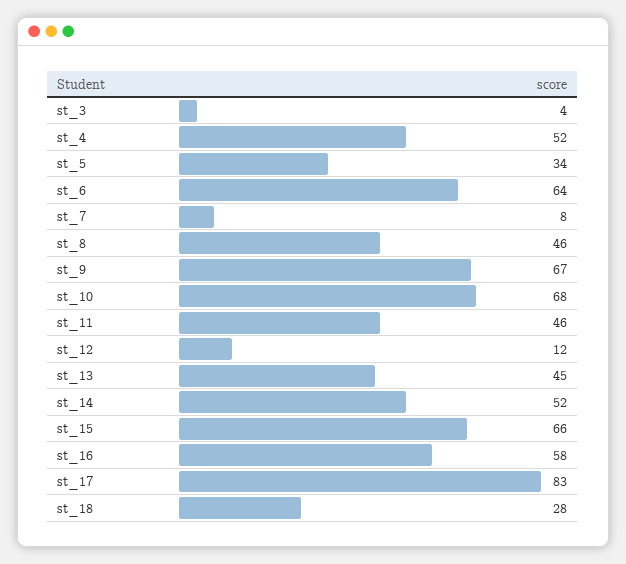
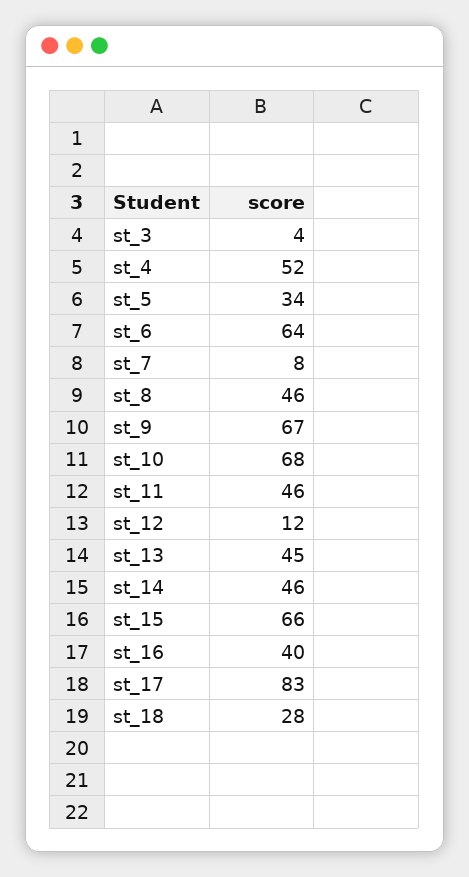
st_14: 52 -> 46
st_16: 58 -> 40

